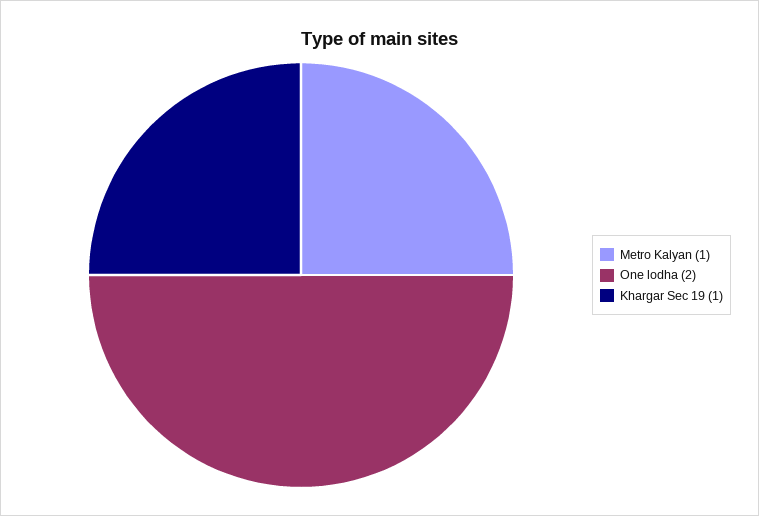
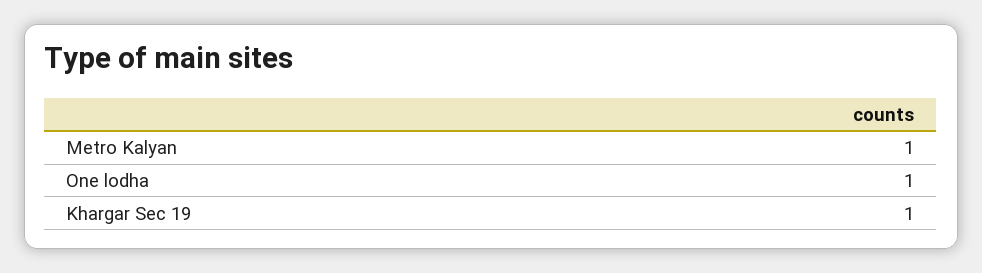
One lodha: 2 -> 1

